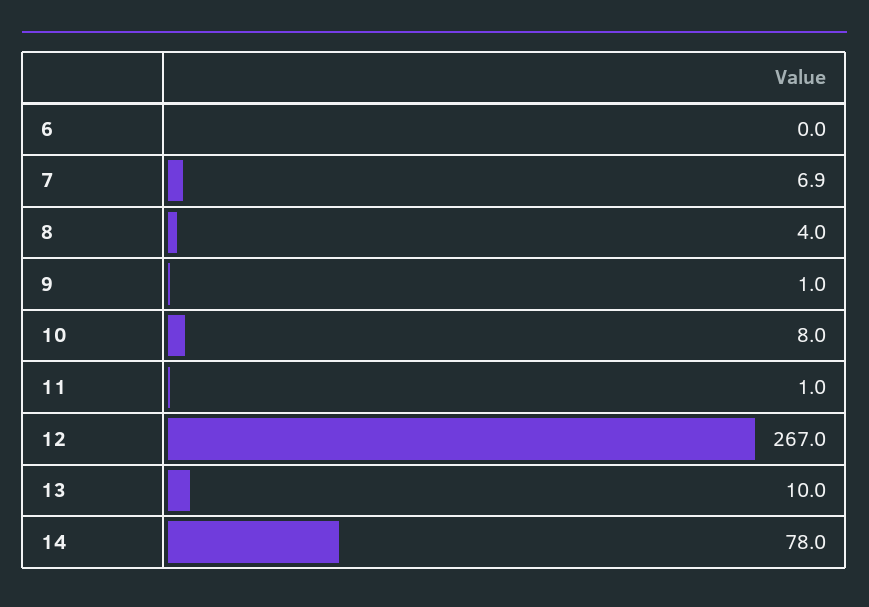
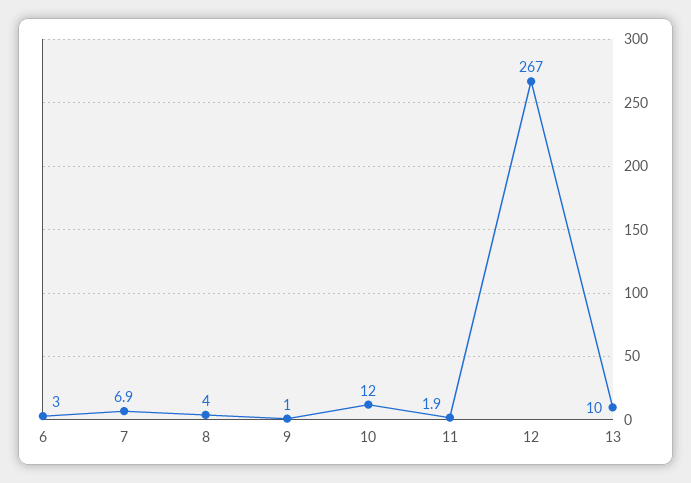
6: 0 -> 3
10: 8 -> 12
11: 1 -> 1.9
14: 78 -> none

